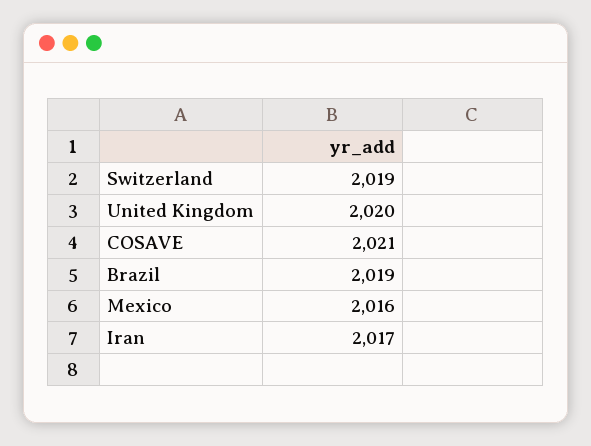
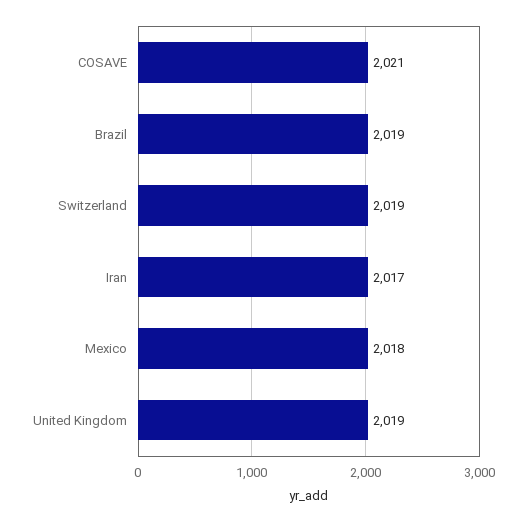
United Kingdom: 2020 -> 2019
Mexico: 2016 -> 2018

